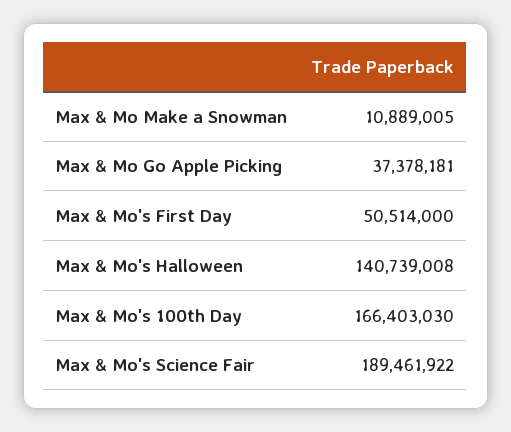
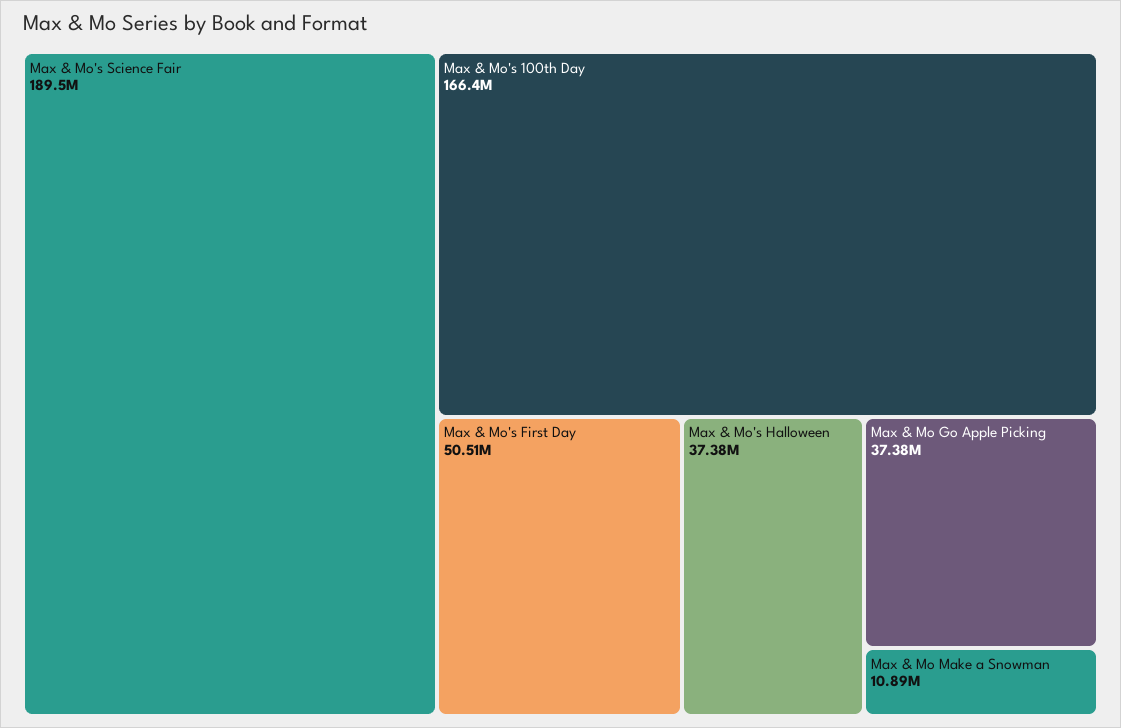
Max & Mo's Halloween: 140739008 -> 37380000

